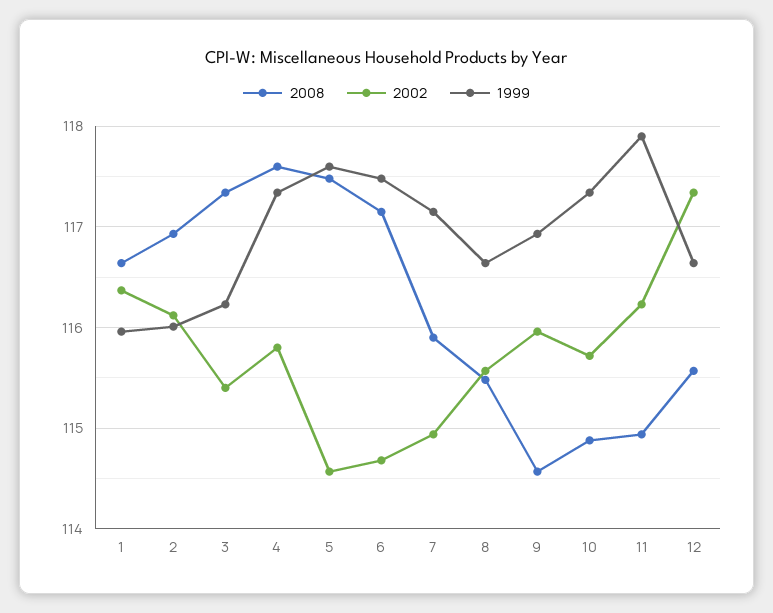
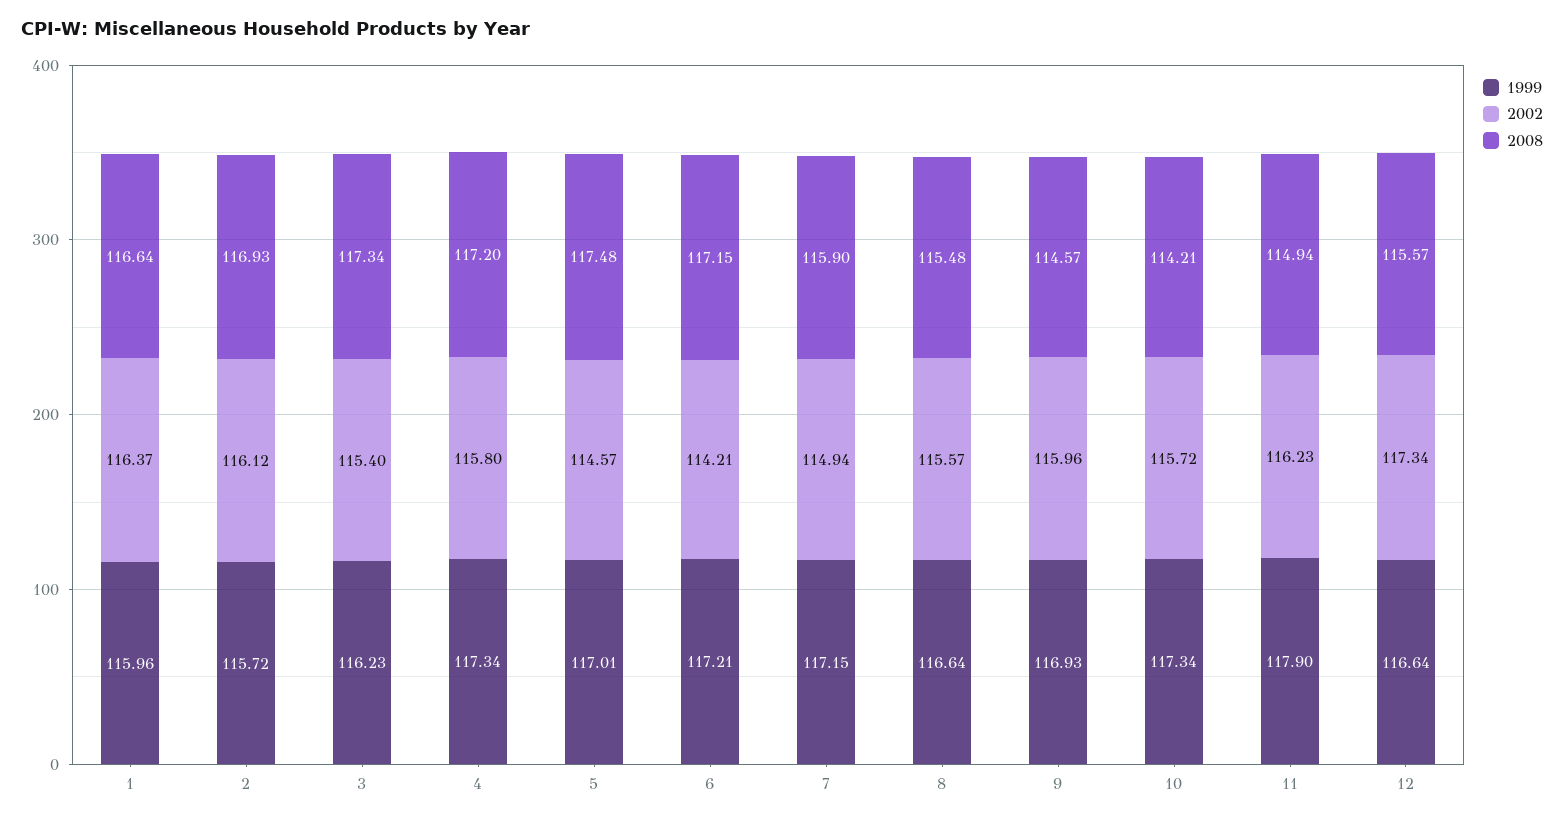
1999, 2: 116 -> 115.72
2008, 4: 117.6 -> 117.2
1999, 5: 117.6 -> 117.01
2002, 6: 114.7 -> 114.21
1999, 6: 117.5 -> 117.21
2008, 10: 114.9 -> 114.21

